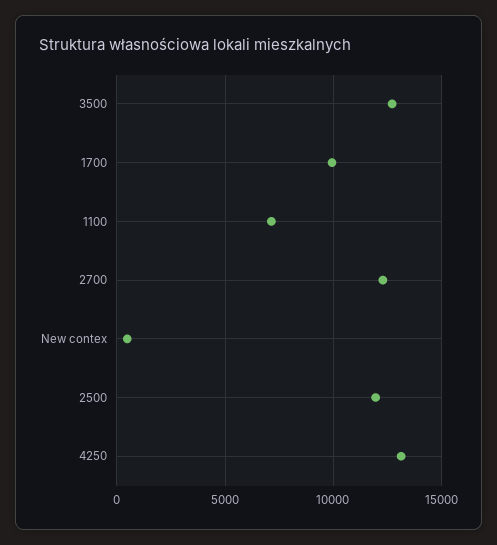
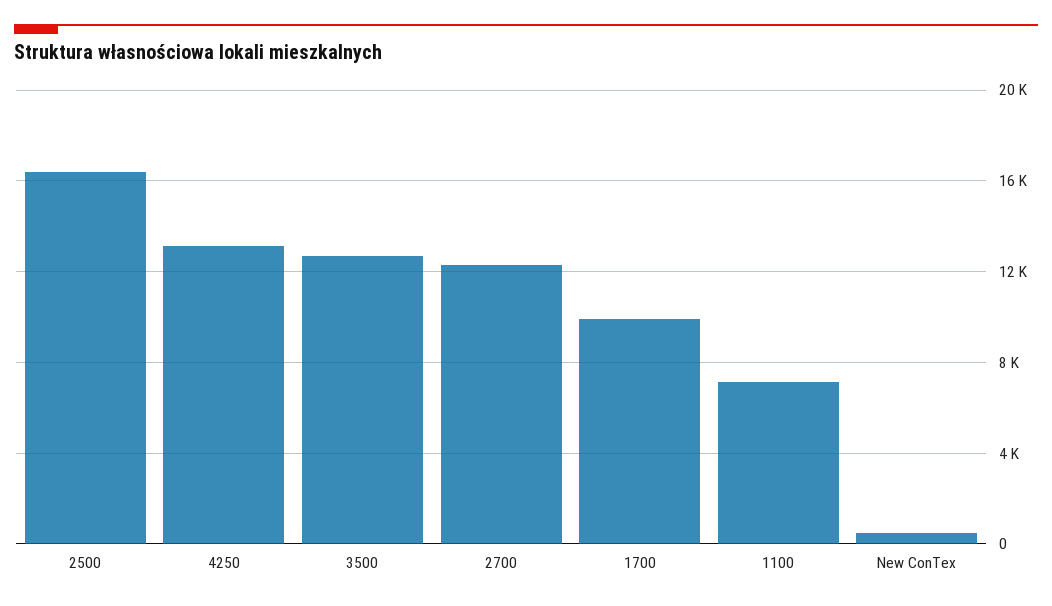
2500: 12000 -> 16500

